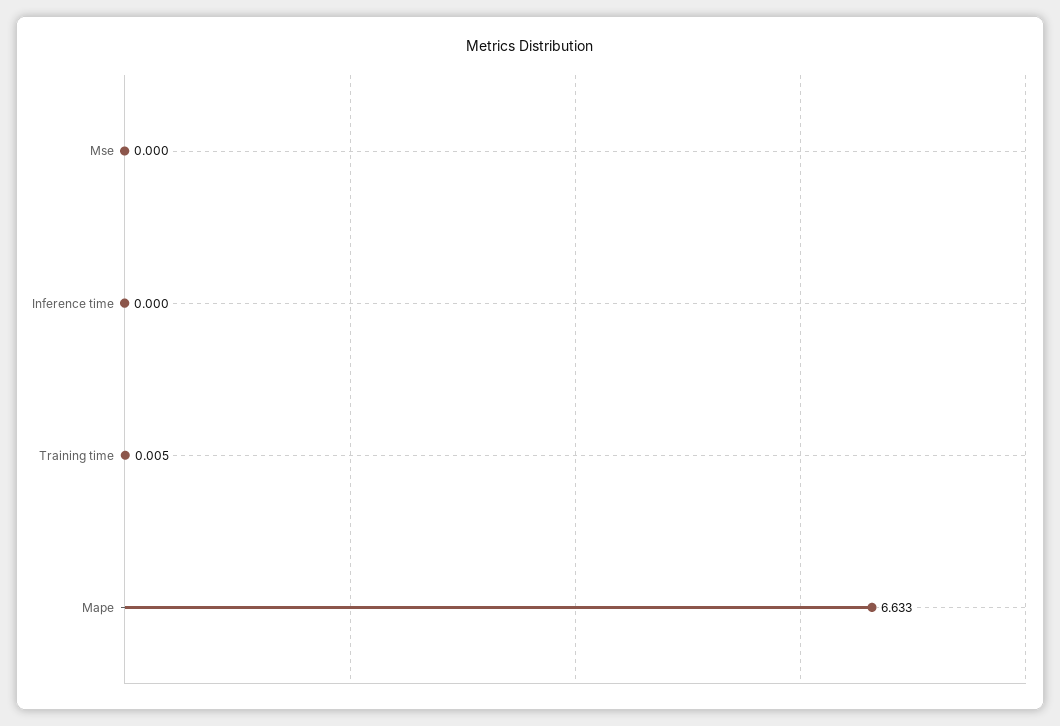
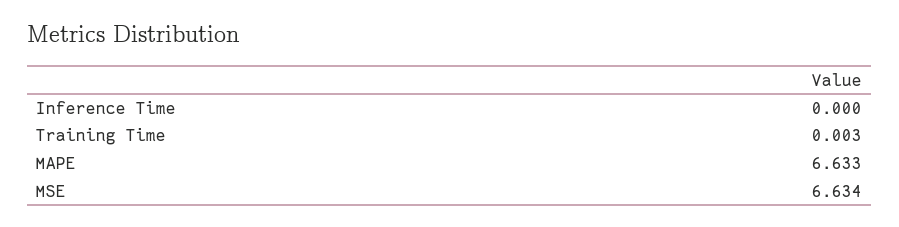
Mse: 0 -> 6.634
Training time: 0.005 -> 0.003

